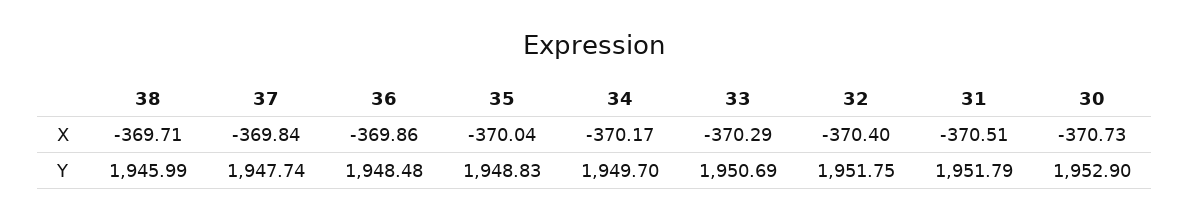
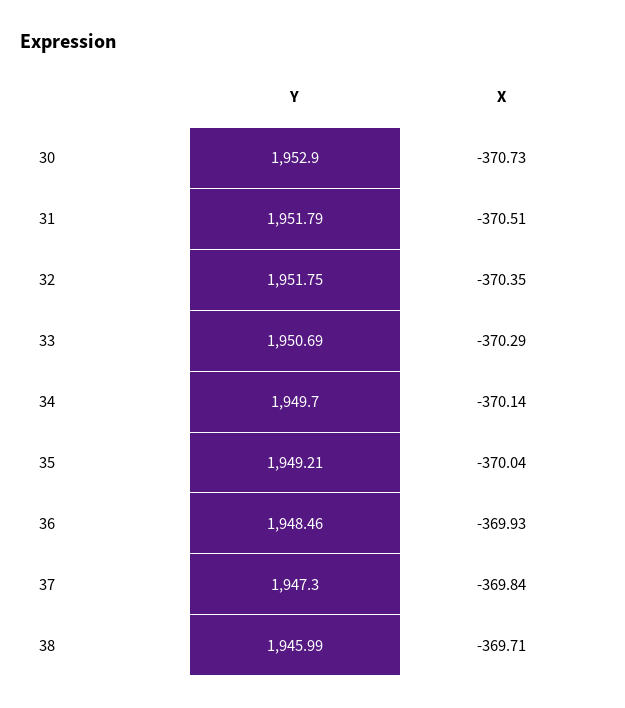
36, X: -369.86 -> -369.93
34, X: -370.17 -> -370.14
32, X: -370.4 -> -370.35
37, Y: 1947.74 -> 1947.3
36, Y: 1948.48 -> 1948.46
35, Y: 1948.83 -> 1949.21

